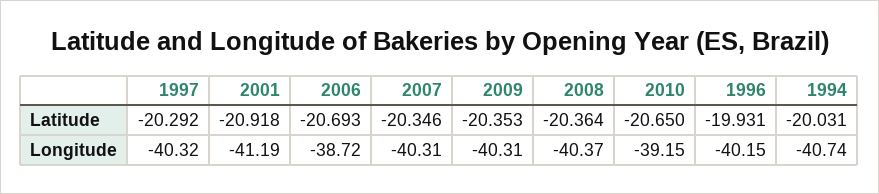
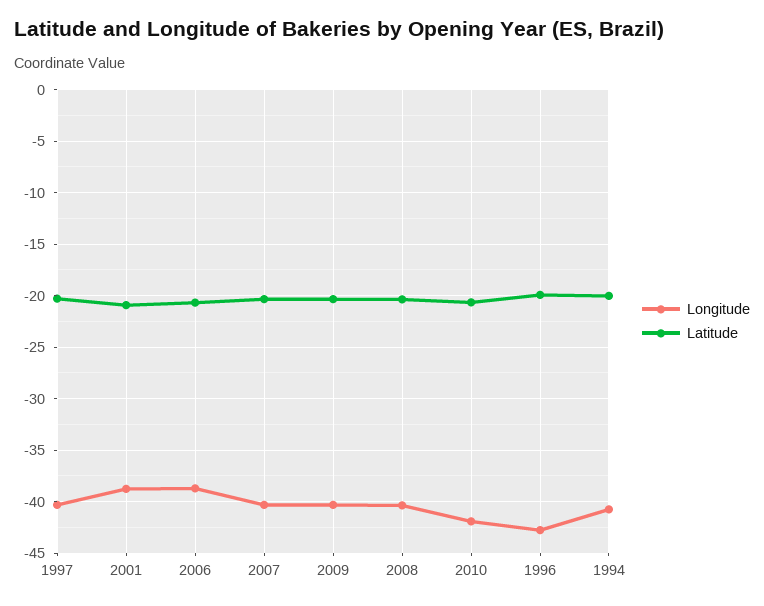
Longitude, 2001: -41.19 -> -39
Longitude, 2010: -39.15 -> -42
Longitude, 1996: -40.15 -> -43

